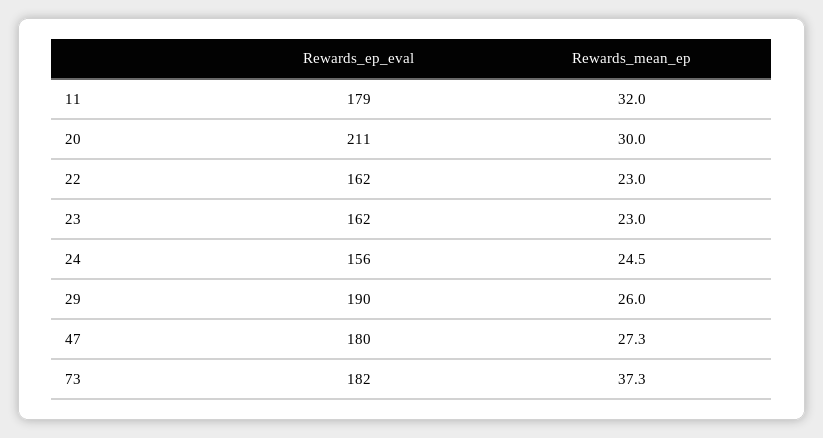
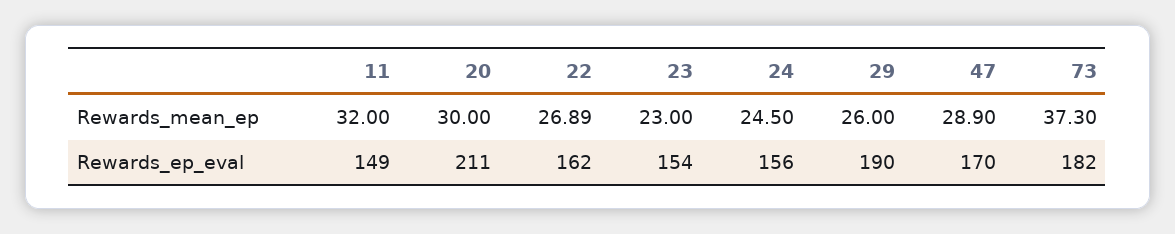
Rewards_ep_eval, 11: 179 -> 149
Rewards_mean_ep, 22: 23 -> 26.89
Rewards_ep_eval, 23: 162 -> 154
Rewards_ep_eval, 47: 180 -> 170
Rewards_mean_ep, 47: 27.3 -> 28.9

